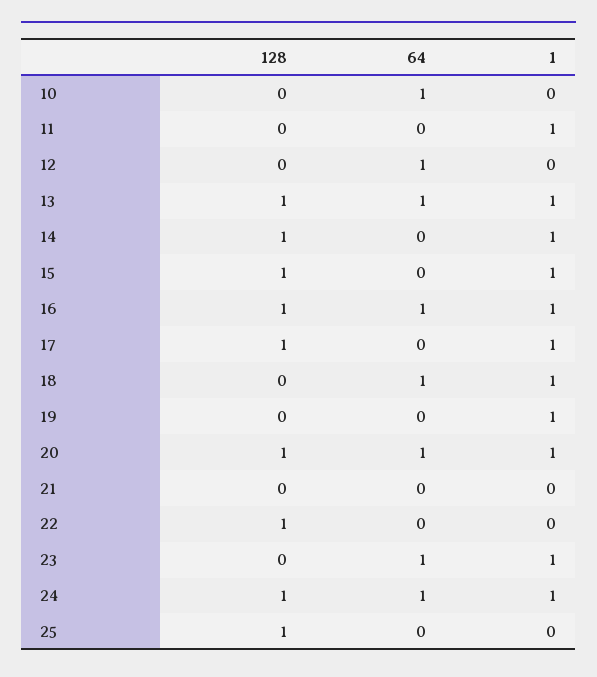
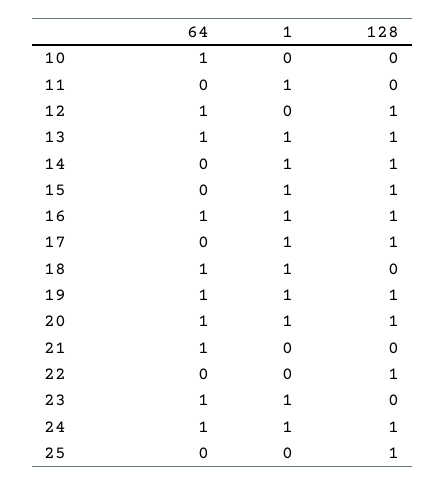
128, 12: 0 -> 1
128, 19: 0 -> 1
64, 19: 0 -> 1
64, 21: 0 -> 1

